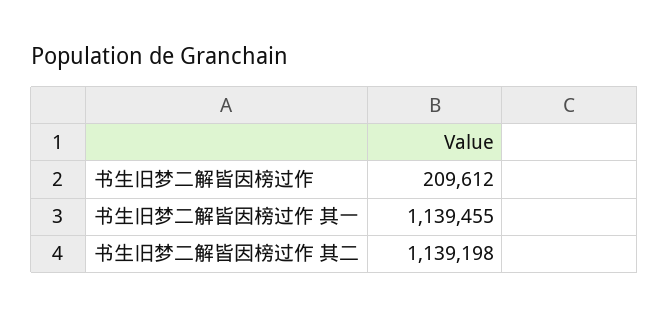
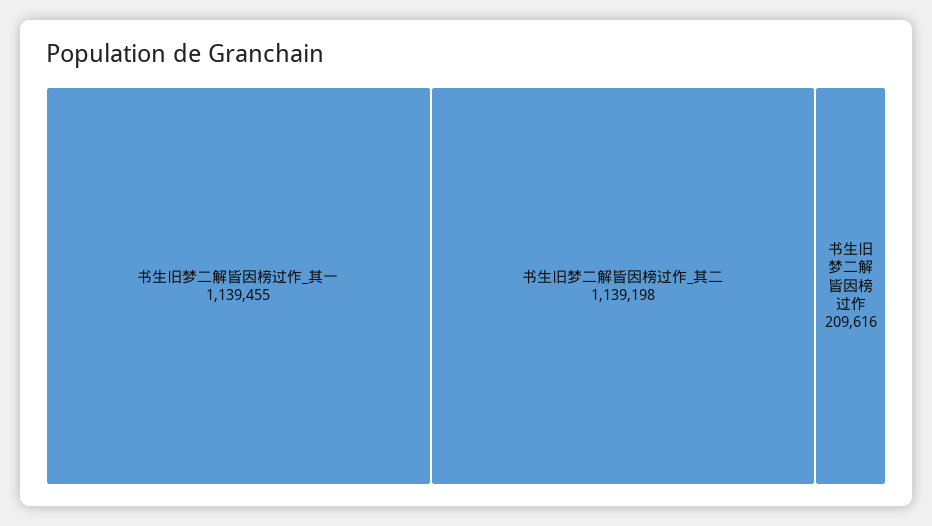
书生旧梦二解皆因榜过作: 209612 -> 209616

